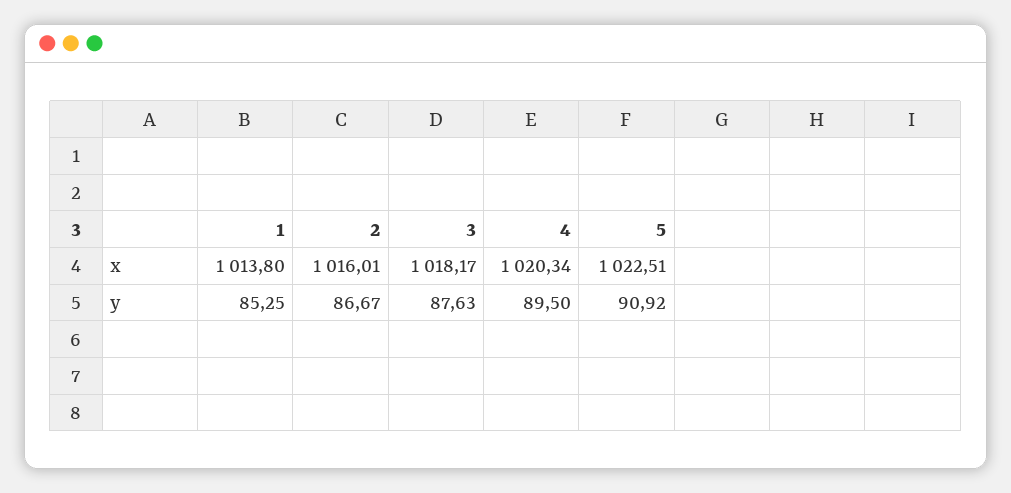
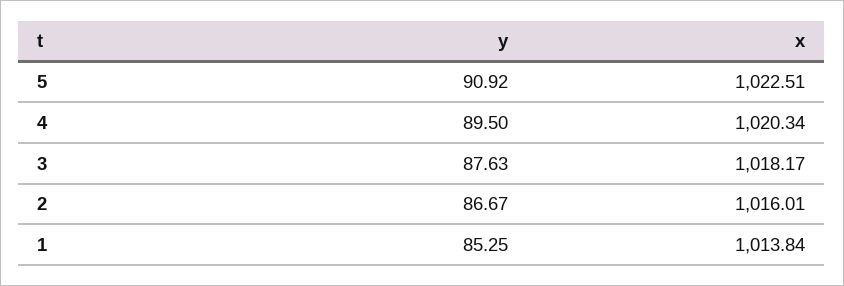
1, x: 1013.8 -> 1013.84

